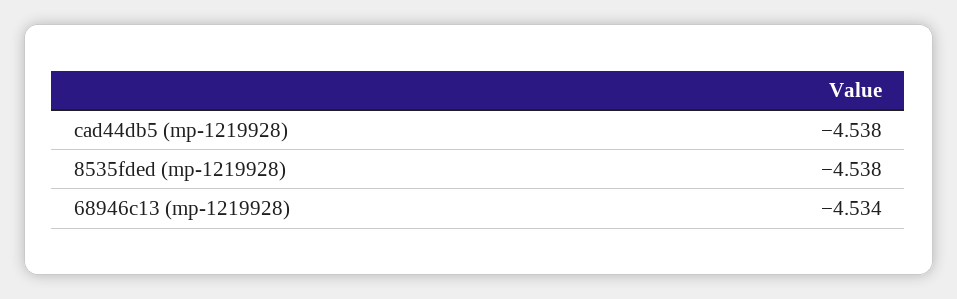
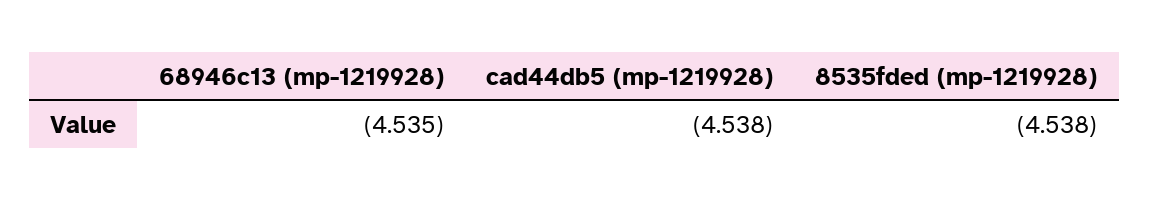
68946c13 (mp-1219928): -4.534 -> -4.535

